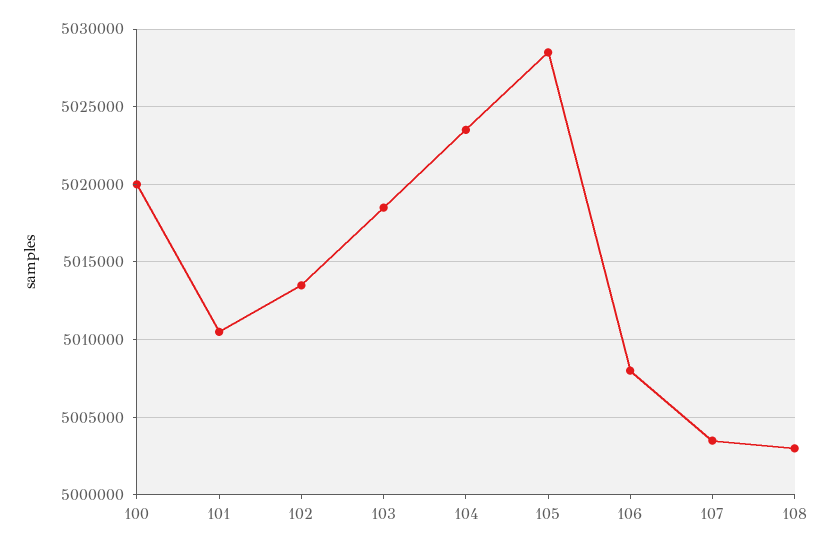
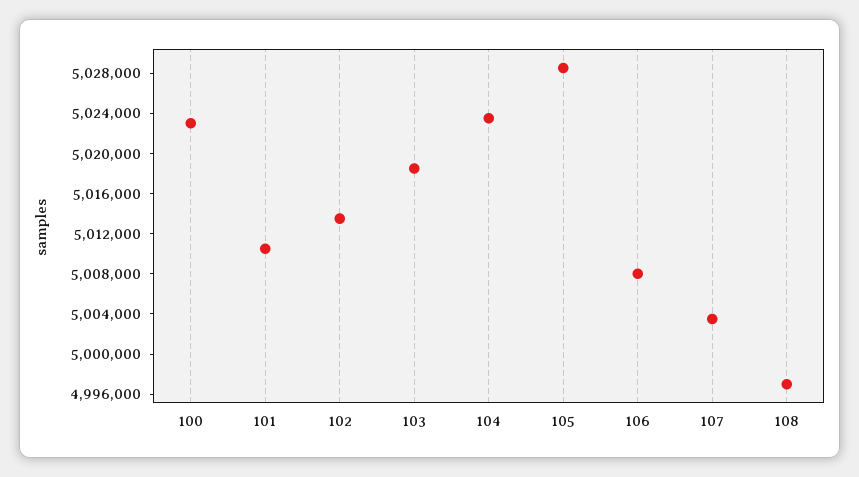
100: 5020000 -> 5023000
108: 5003000 -> 4997000

